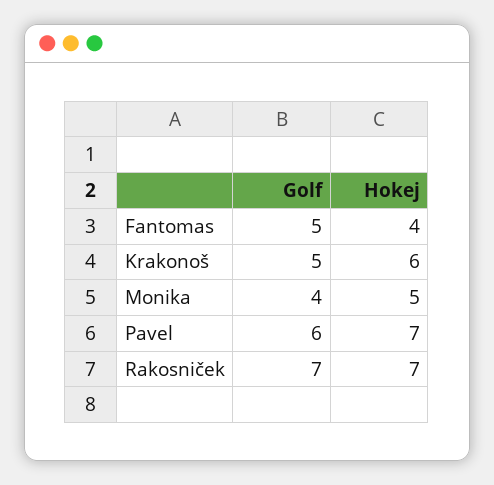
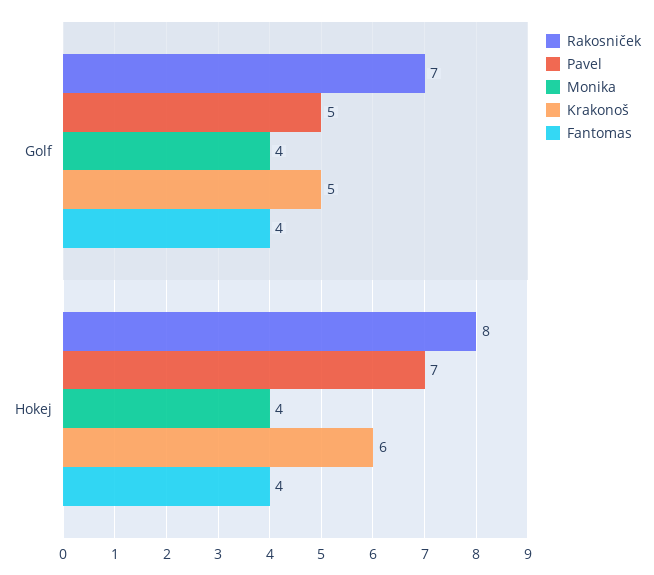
Fantomas, Golf: 5 -> 4
Monika, Hokej: 5 -> 4
Pavel, Golf: 6 -> 5
Rakosniček, Hokej: 7 -> 8

